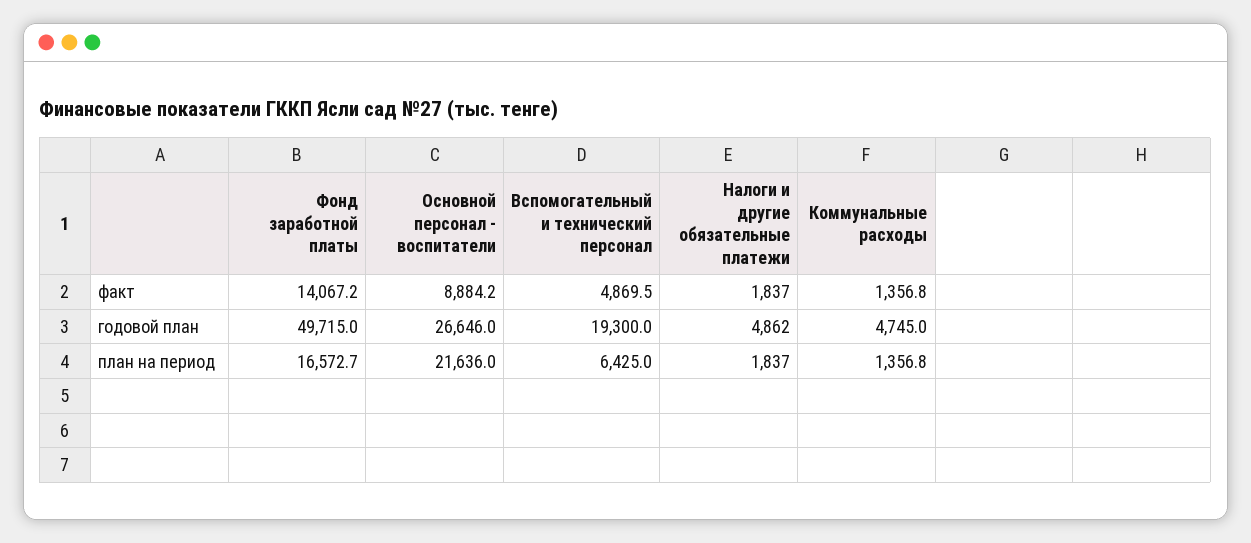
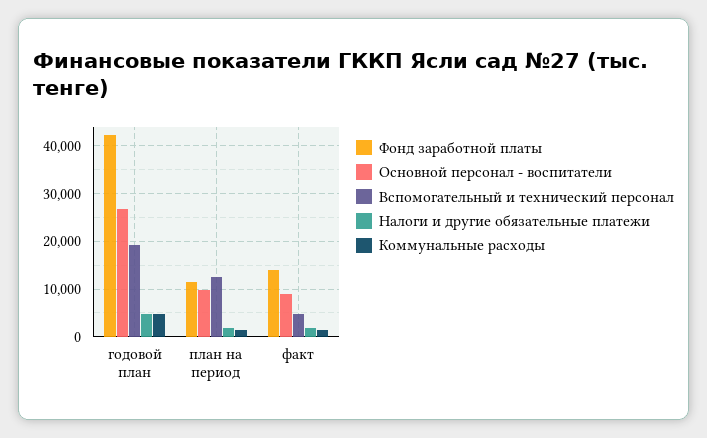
Фонд заработной платы, годовой план: 49715 -> 42000
Фонд заработной платы, план на период: 16572.7 -> 12000
Основной персонал - воспитатели, план на период: 21636 -> 10000
Вспомогательный и технический персонал, план на период: 6425 -> 12000

